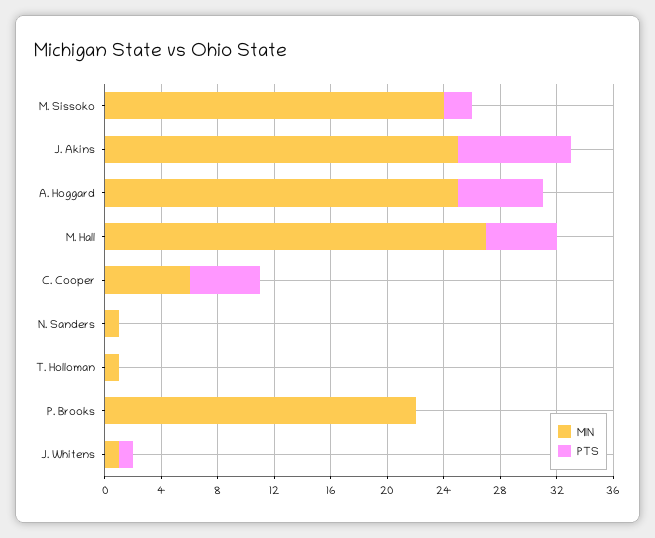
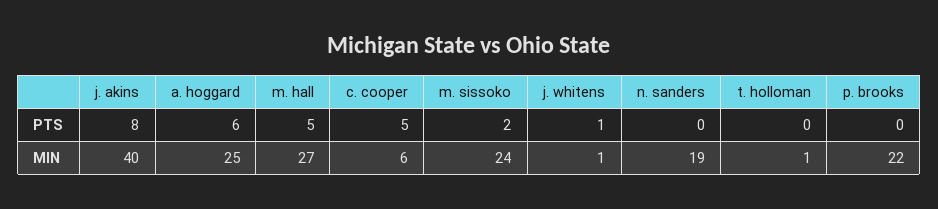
MIN, J. Akins: 25 -> 40
MIN, N. Sanders: 1 -> 19

